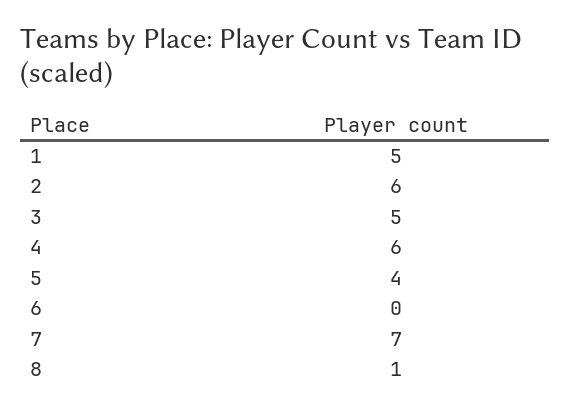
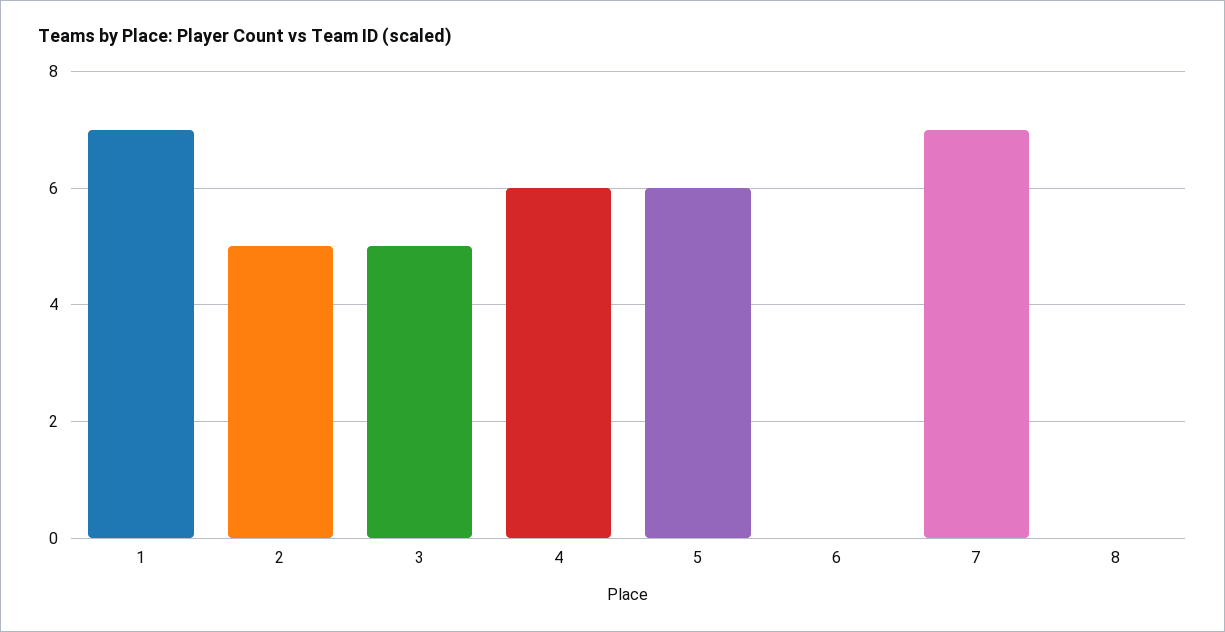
1: 5 -> 7
2: 6 -> 5
5: 4 -> 6
8: 1 -> 0

